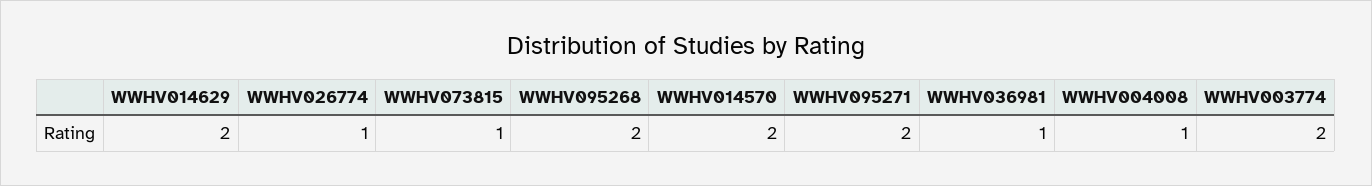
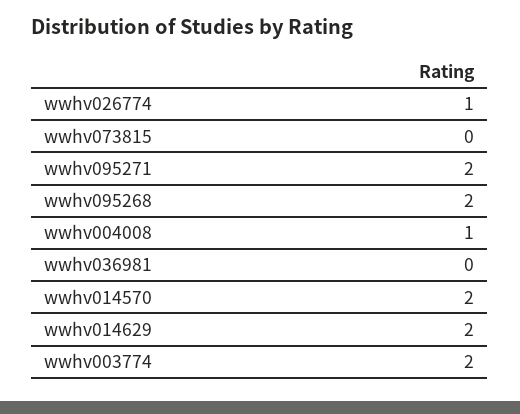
WWHV073815: 1 -> 0
WWHV036981: 1 -> 0

